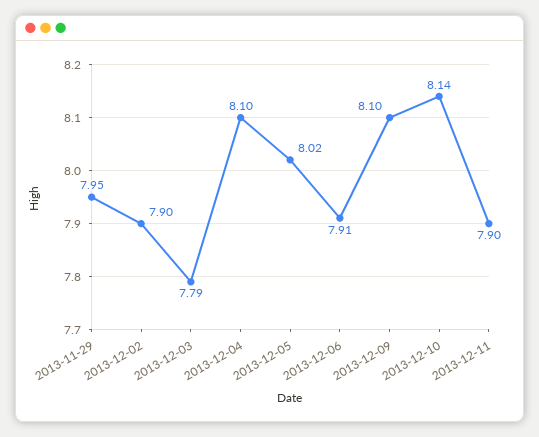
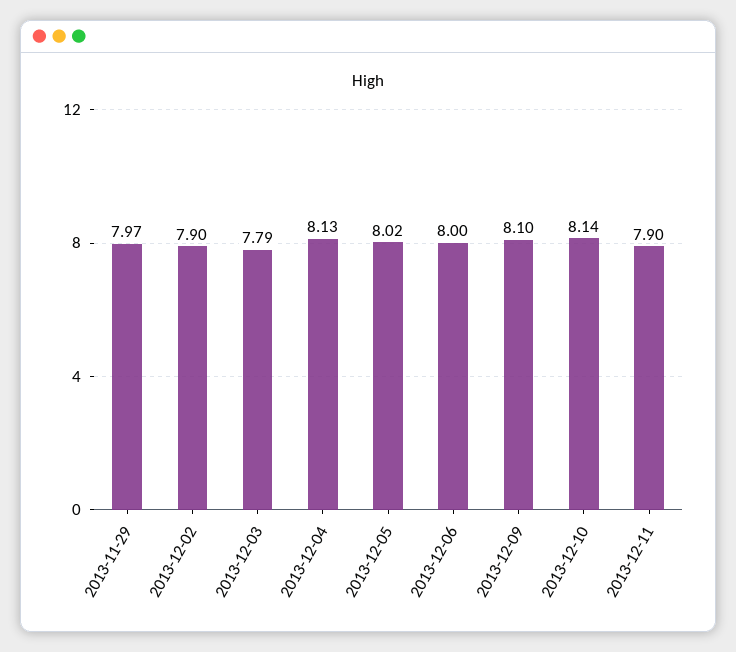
2013-11-29: 7.95 -> 7.97
2013-12-04: 8.1 -> 8.13
2013-12-06: 7.91 -> 8

